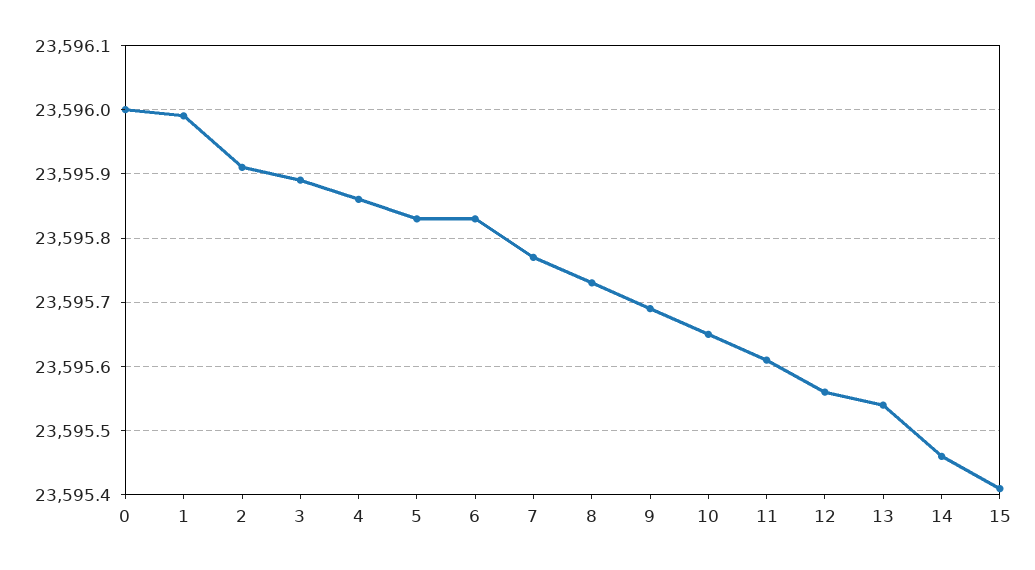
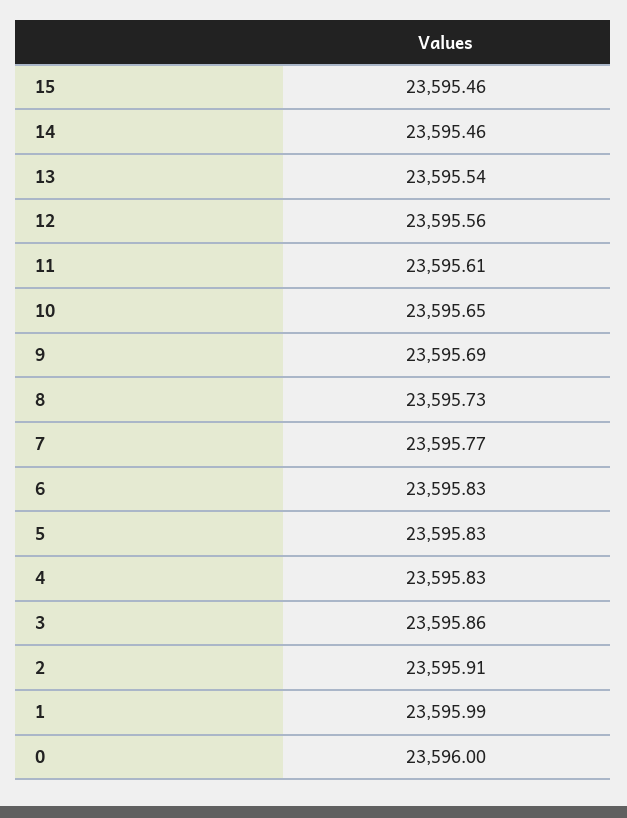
3: 23595.89 -> 23595.86
4: 23595.86 -> 23595.83
15: 23595.41 -> 23595.46

